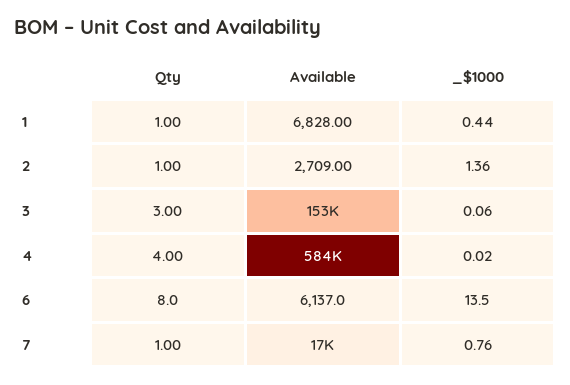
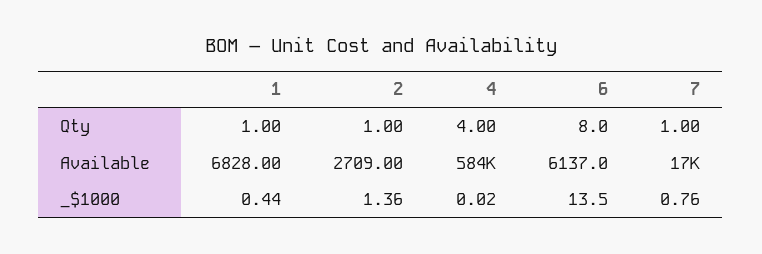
Qty, 3: 3 -> none
Available, 3: 153000 -> none
_$1000, 3: 0.06 -> none

